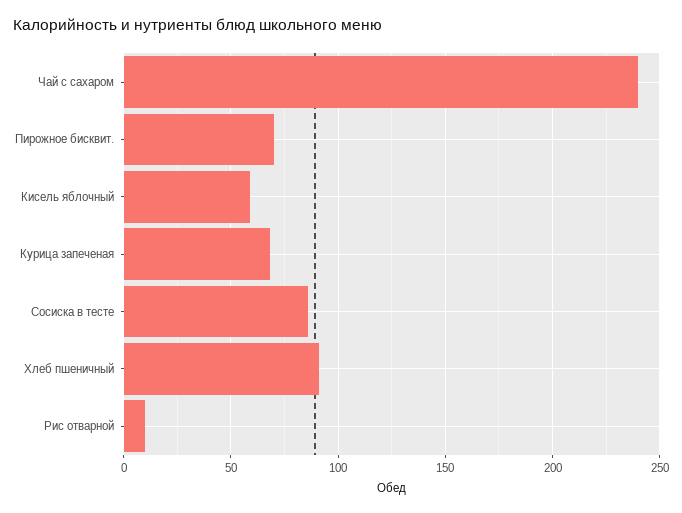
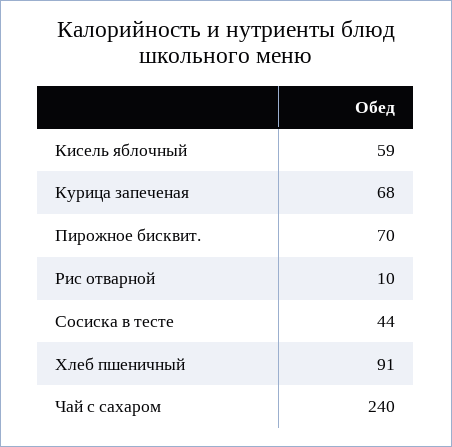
Сосиска в тесте: 85 -> 44

